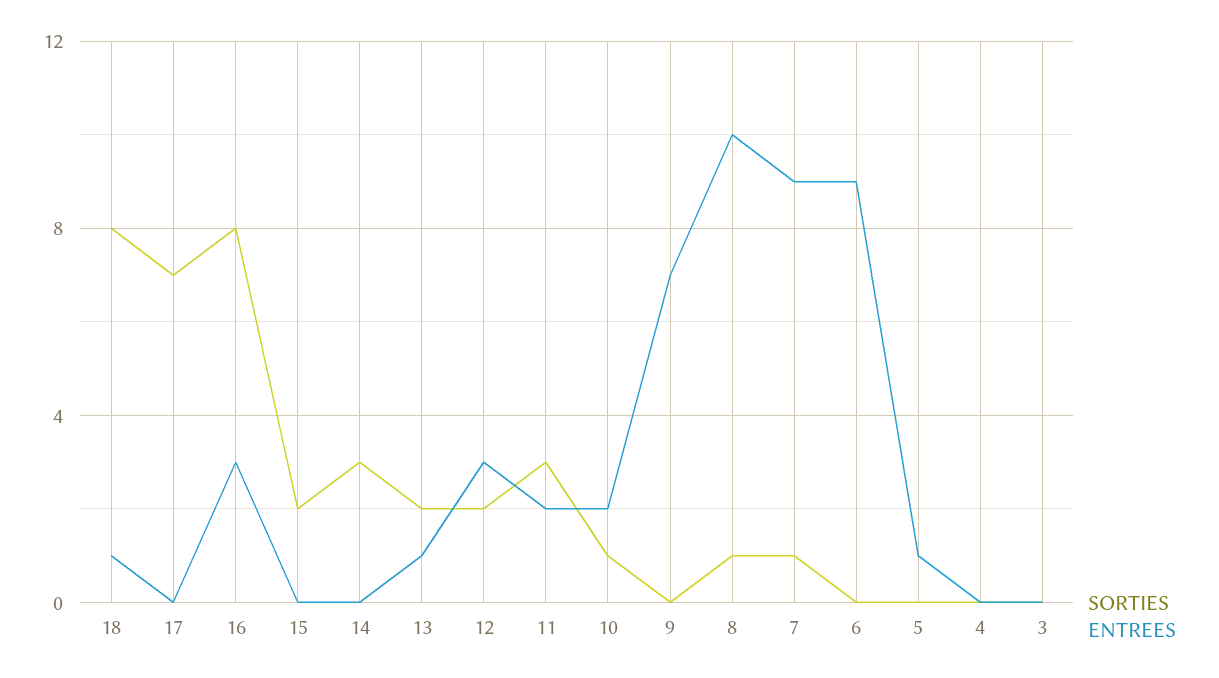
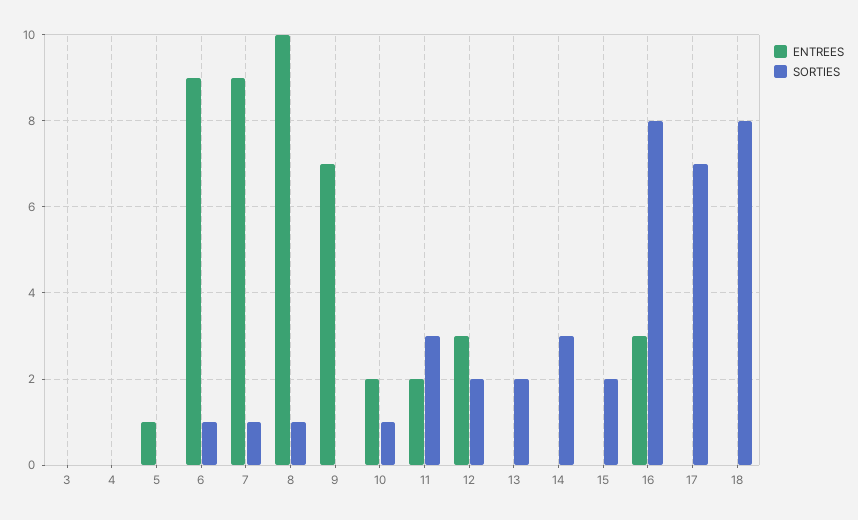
ENTREES, 18: 1 -> 0
ENTREES, 13: 1 -> 0
SORTIES, 6: 0 -> 1

